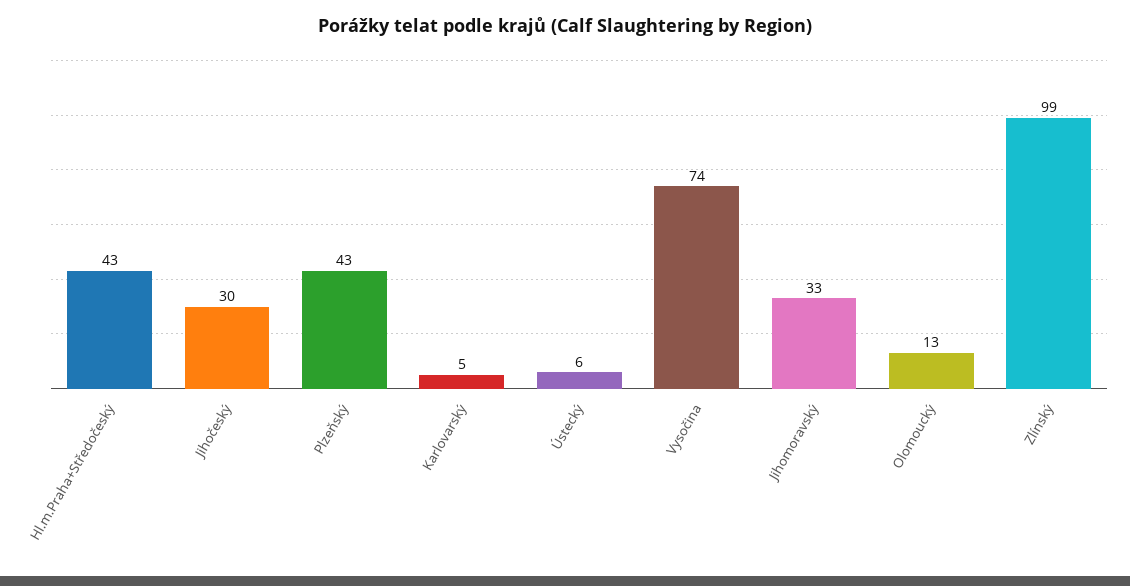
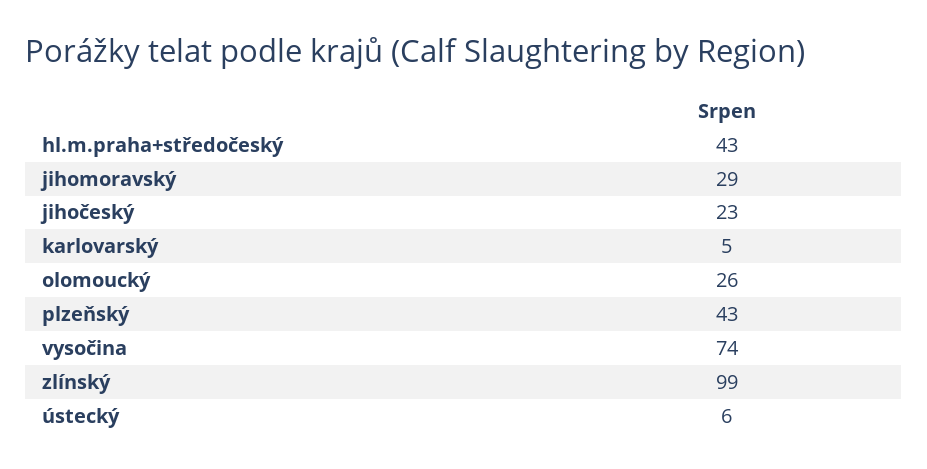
Jihočeský: 30 -> 23
Jihomoravský: 33 -> 29
Olomoucký: 13 -> 26

